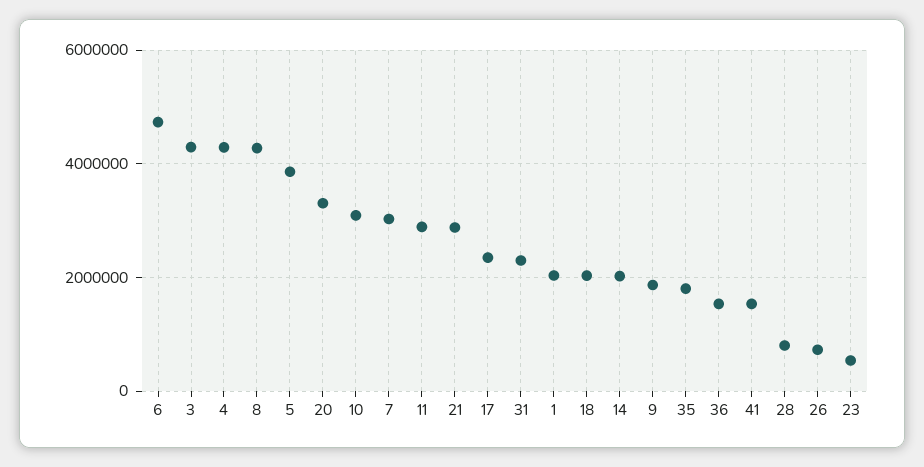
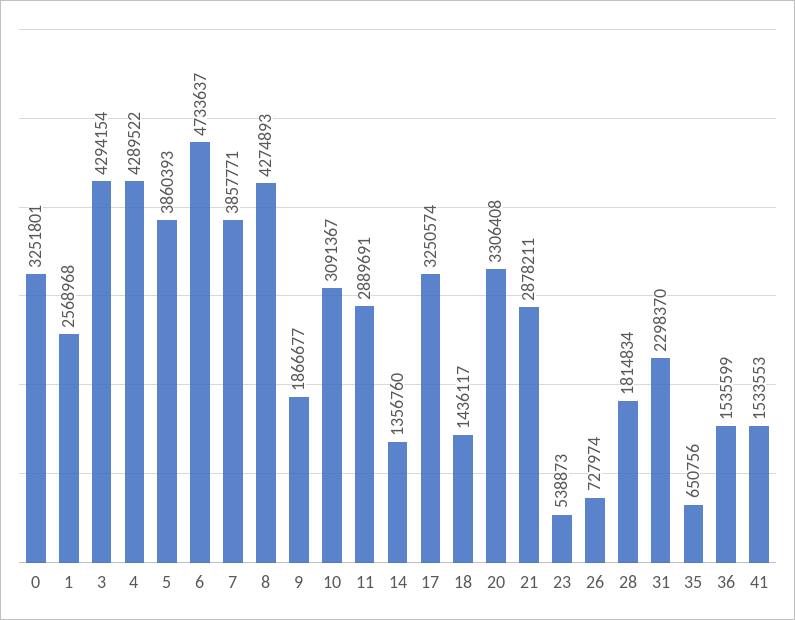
7: 3000000 -> 3857771
17: 2400000 -> 3250574
1: 2000000 -> 2568968
18: 2000000 -> 1436117
14: 2000000 -> 1356760
35: 1800000 -> 650756
28: 800000 -> 1814834
0: none -> 3251801

